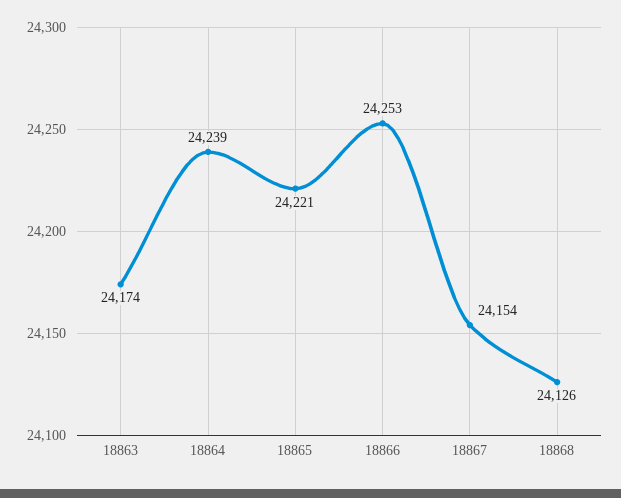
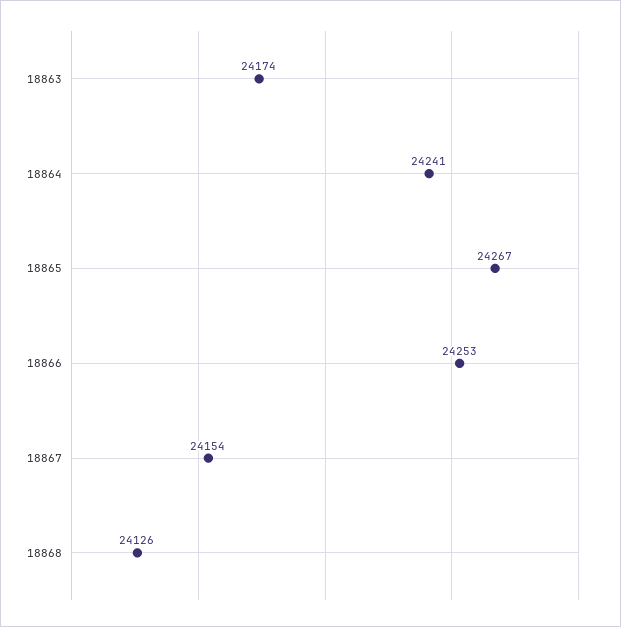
18864: 24239 -> 24241
18865: 24221 -> 24267

